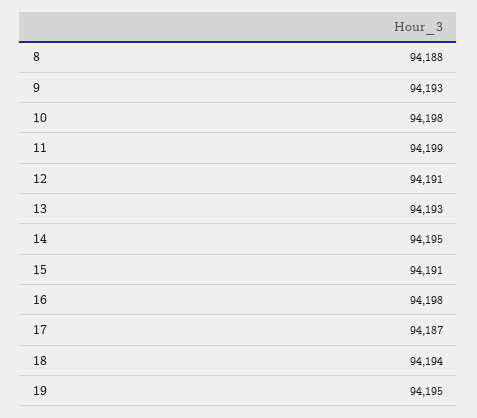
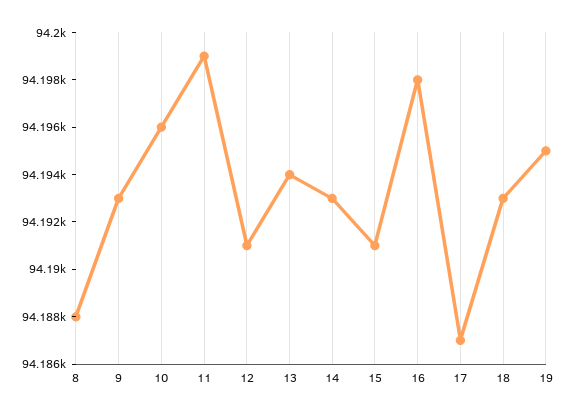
10: 94198 -> 94196
13: 94193 -> 94194
14: 94195 -> 94193
18: 94194 -> 94193

